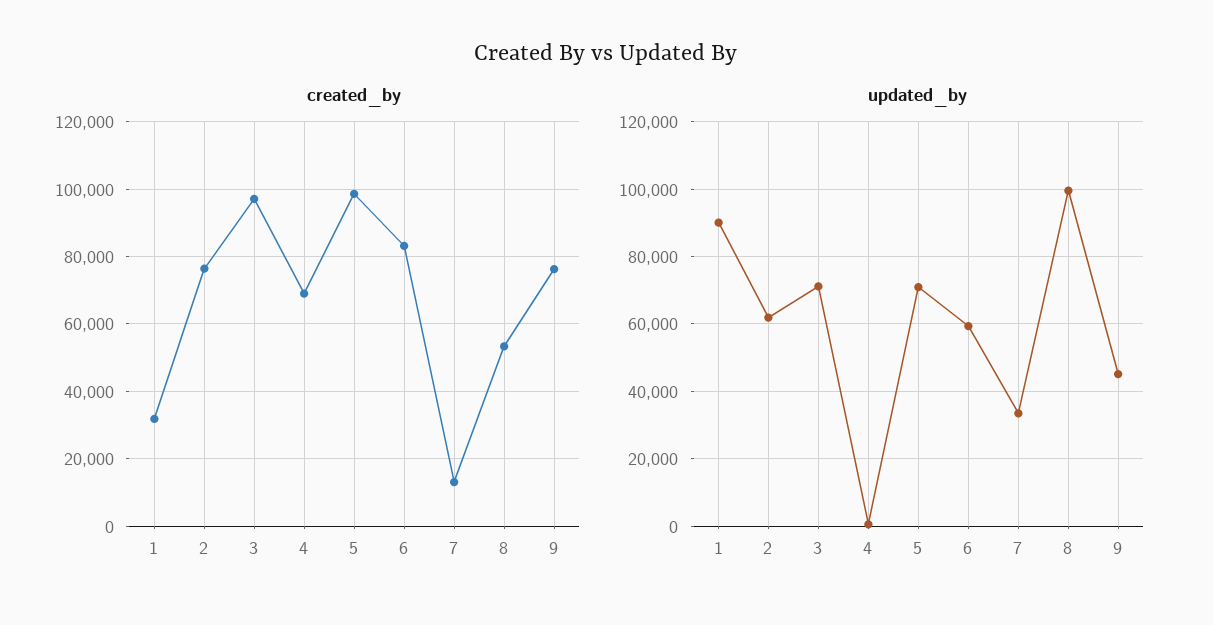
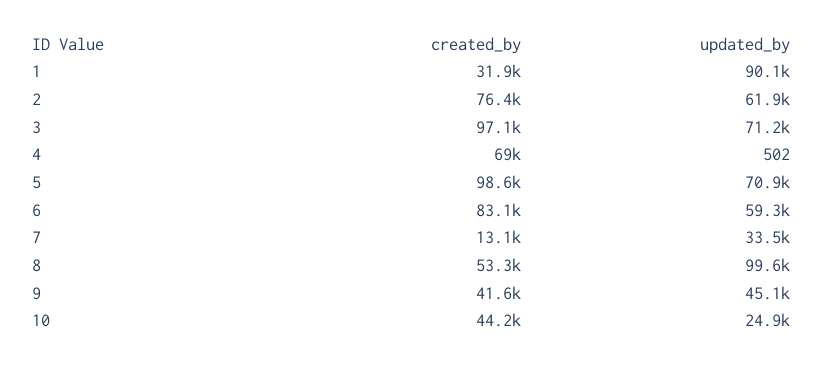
created_by, 9: 76000 -> 41600
created_by, 10: none -> 44200
updated_by, 10: none -> 24900

